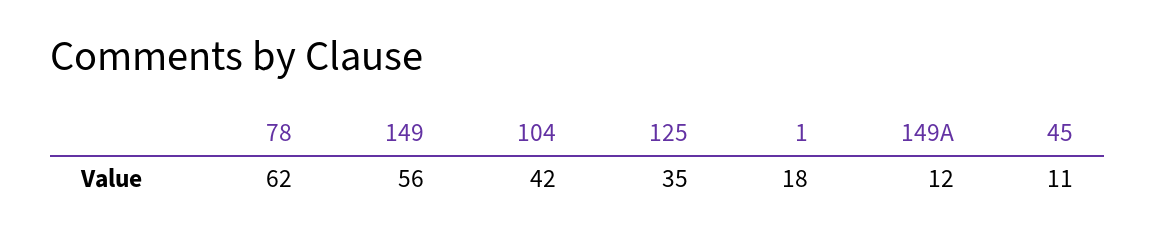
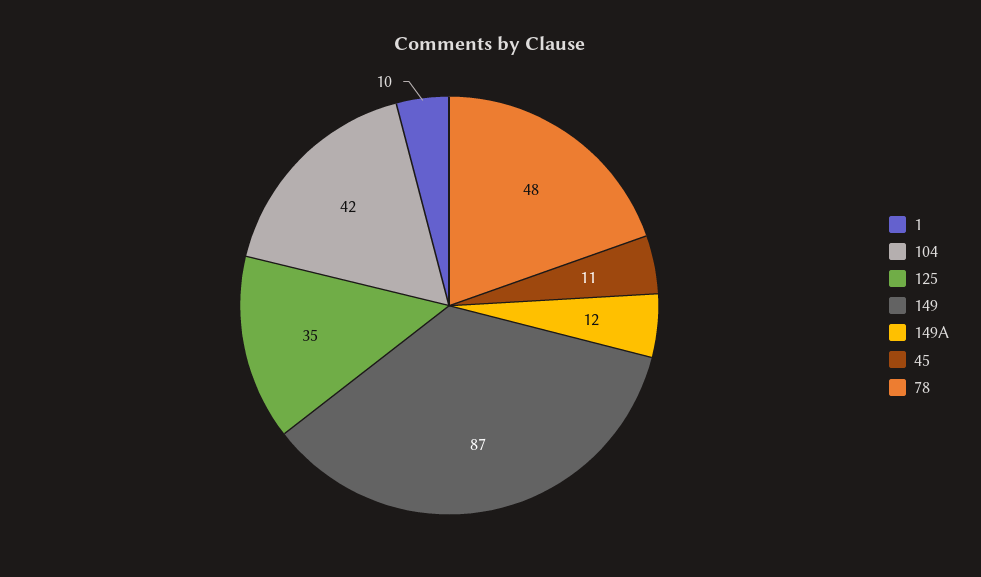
78: 62 -> 48
149: 56 -> 87
1: 18 -> 10

